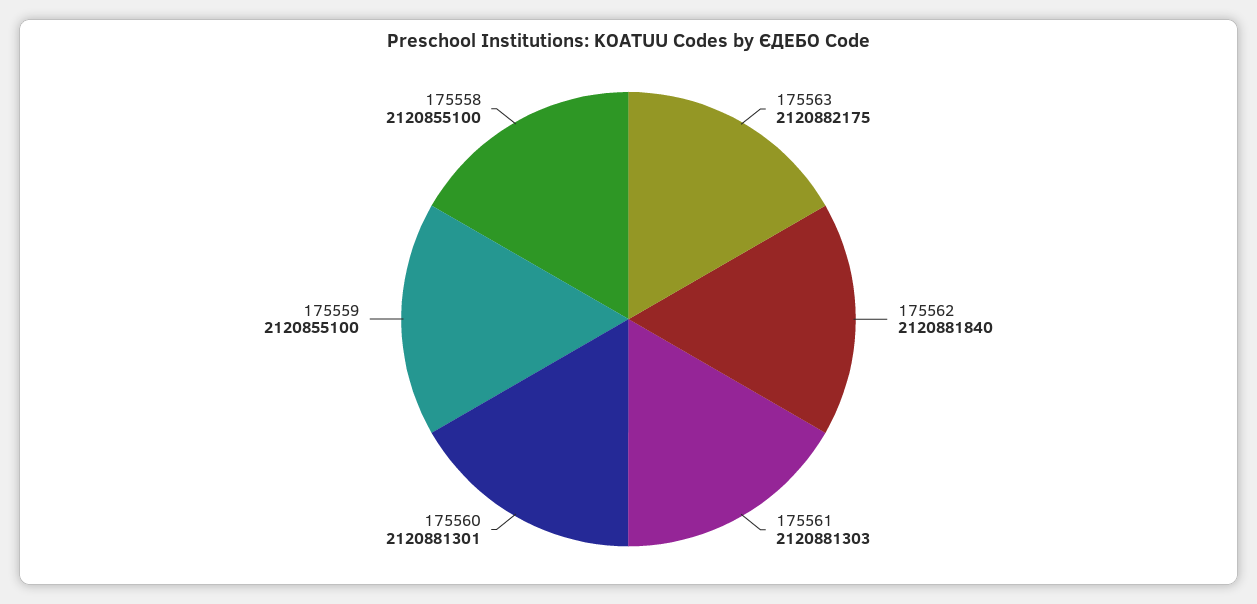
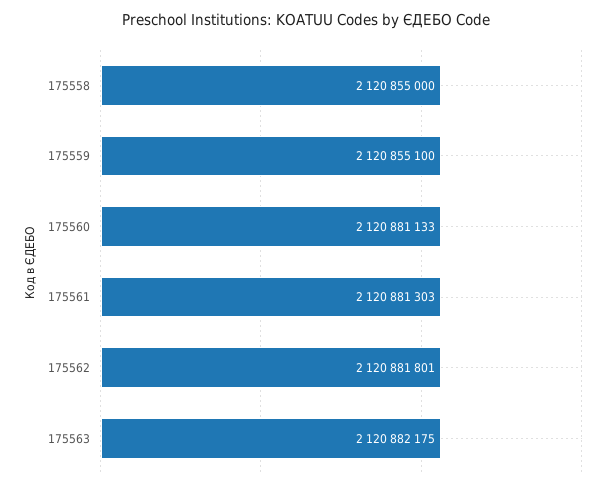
175562: 2120881840 -> 2120881801
175560: 2120881301 -> 2120881133
175558: 2120855100 -> 2120855000

